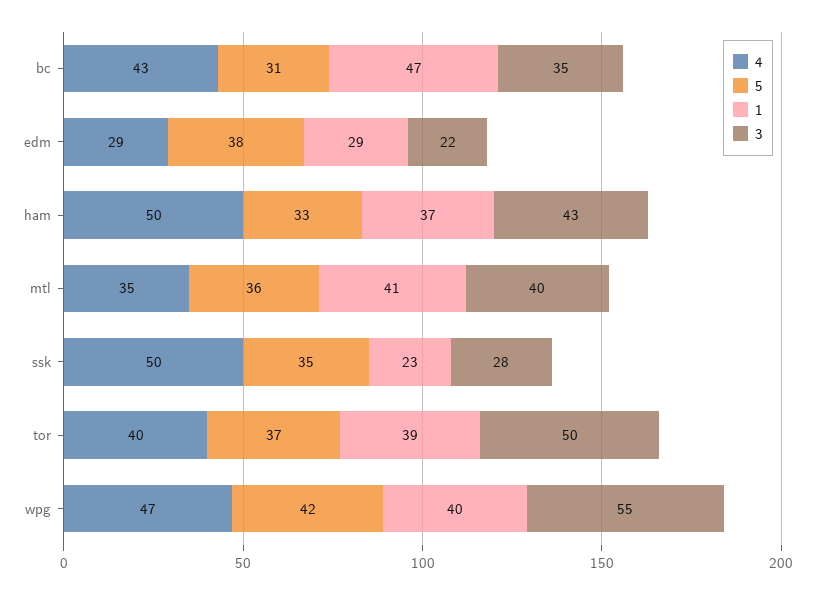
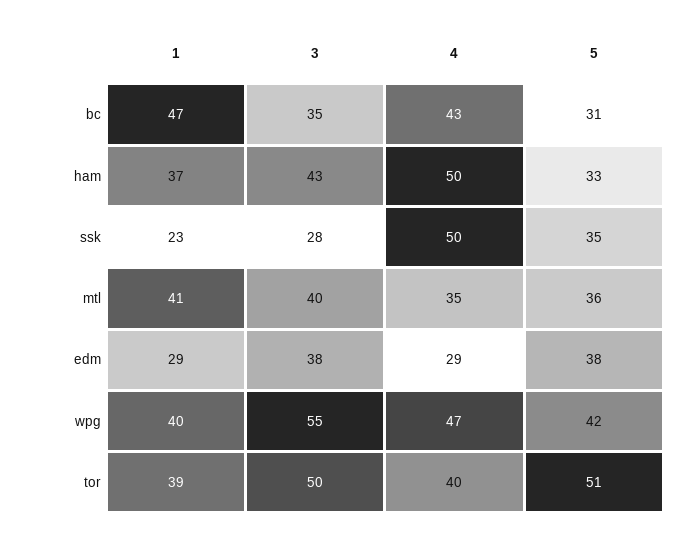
3, edm: 22 -> 38
5, tor: 37 -> 51

